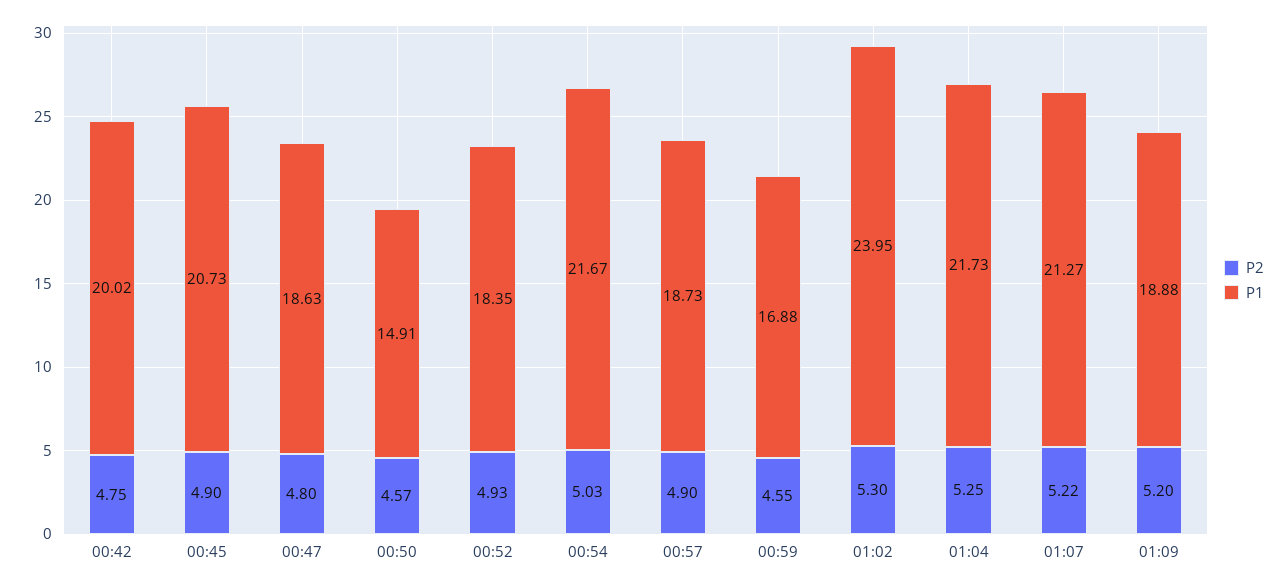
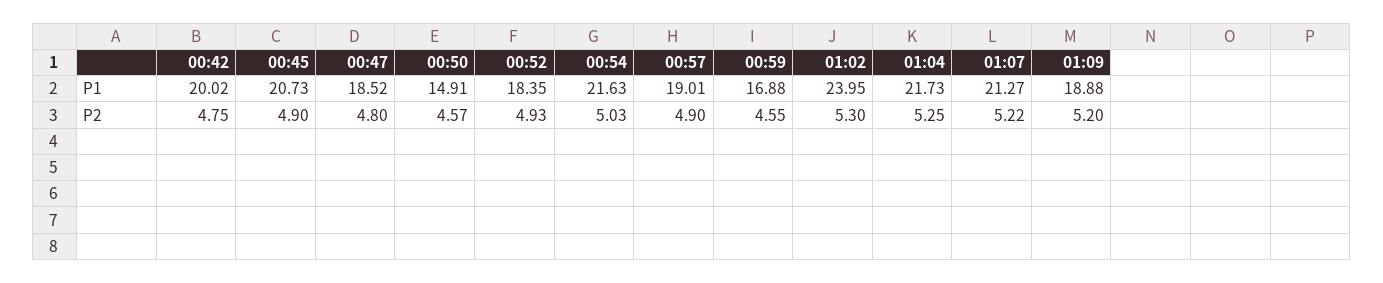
P1, 00:47: 18.63 -> 18.52
P1, 00:54: 21.67 -> 21.63
P1, 00:57: 18.73 -> 19.01

